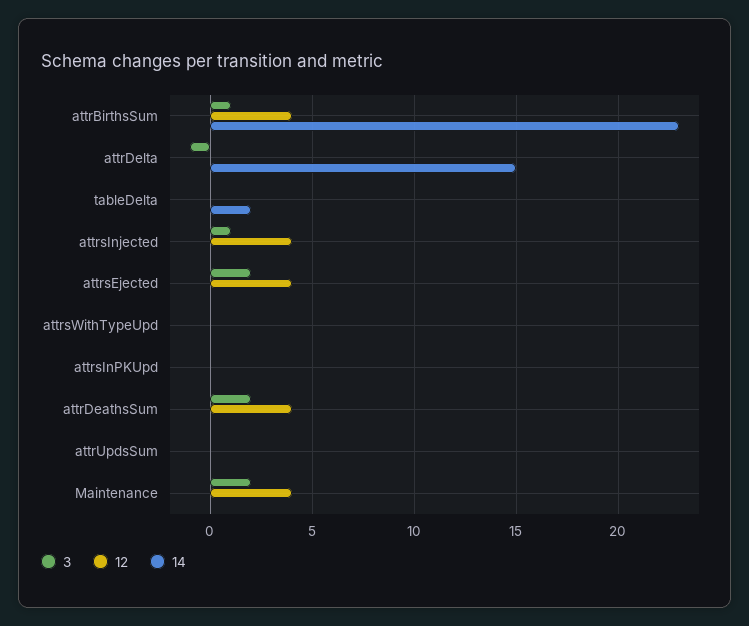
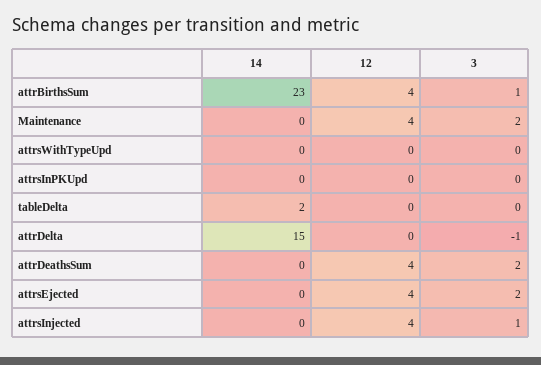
3, attrUpdsSum: 0 -> none
12, attrUpdsSum: 0 -> none
14, attrUpdsSum: 0 -> none

